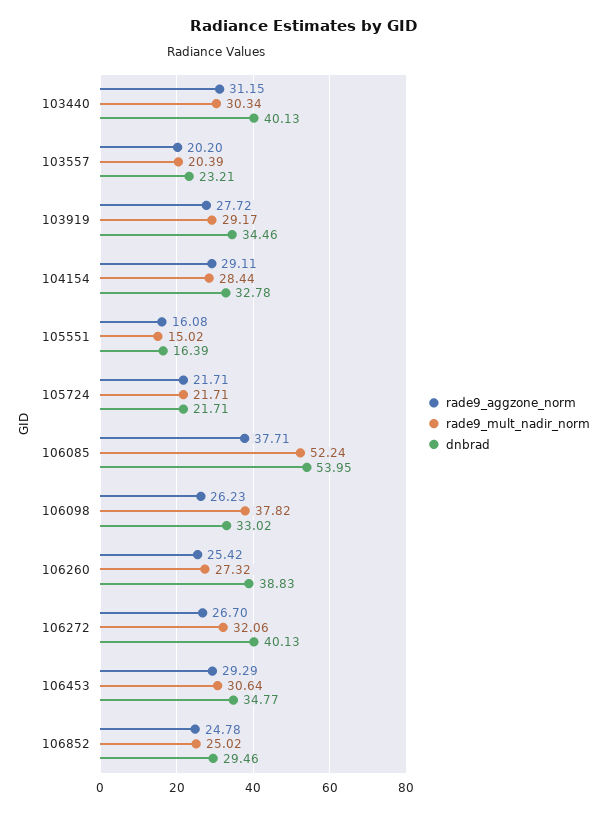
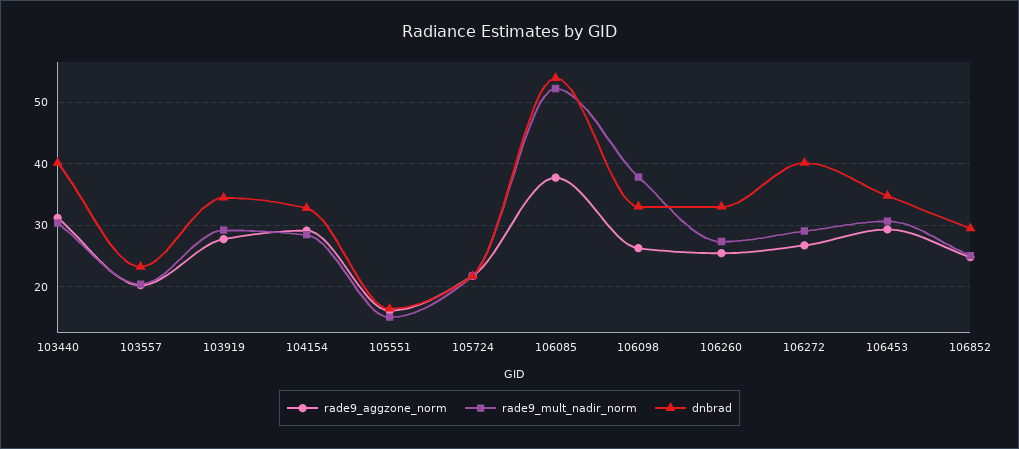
dnbrad, 106260: 38.83 -> 33
rade9_mult_nadir_norm, 106272: 32.06 -> 29

